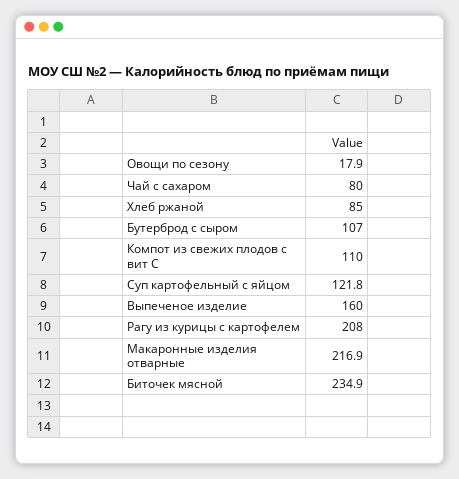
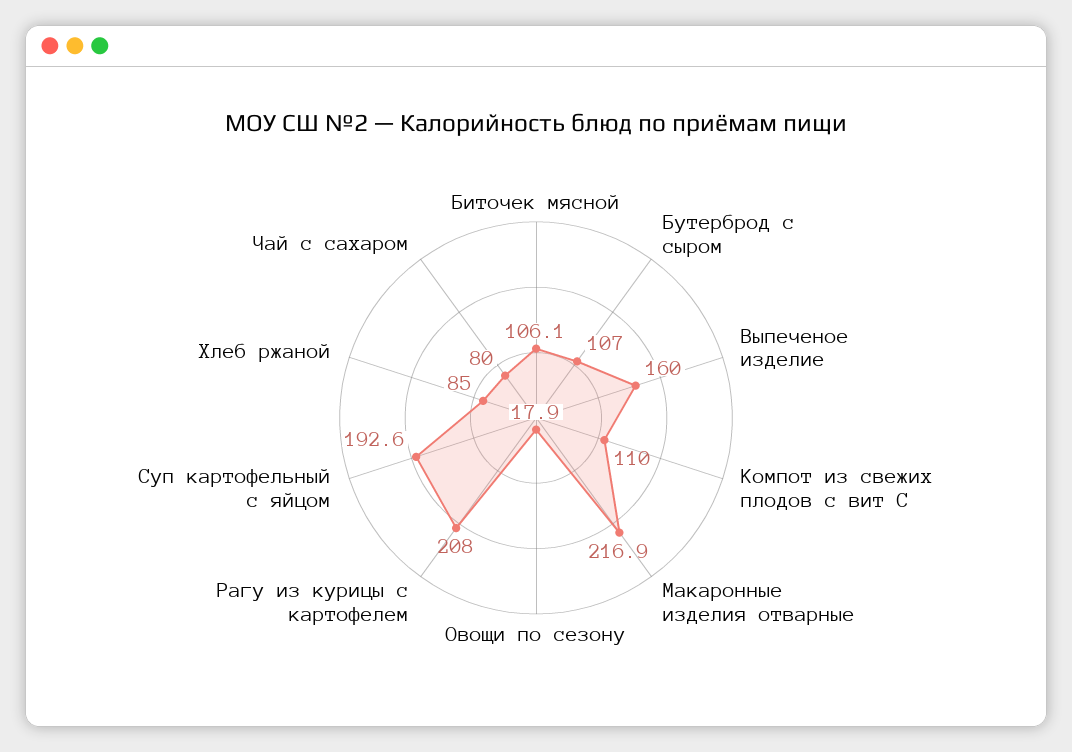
Суп картофельный с яйцом: 121.8 -> 192.6
Биточек мясной: 234.9 -> 106.1

